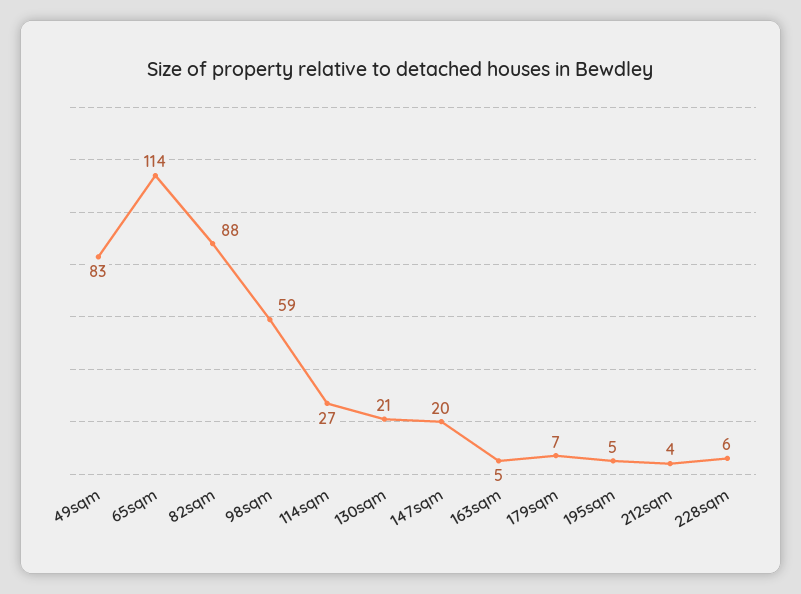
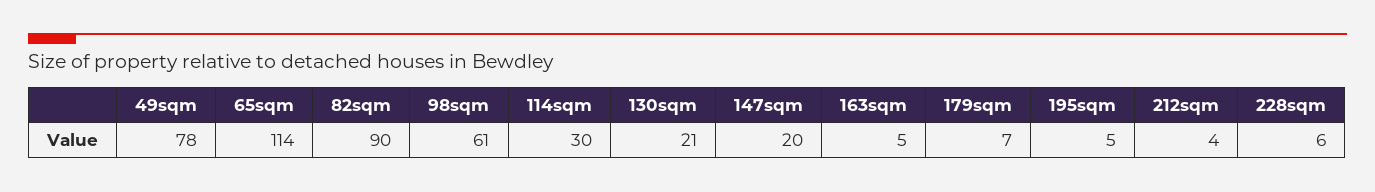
49sqm: 83 -> 78
82sqm: 88 -> 90
98sqm: 59 -> 61
114sqm: 27 -> 30

